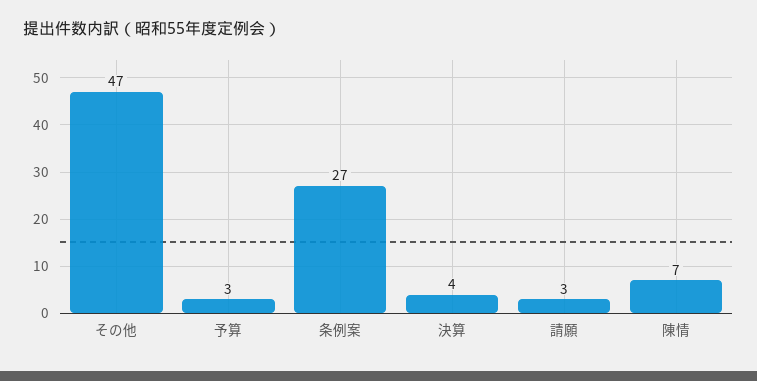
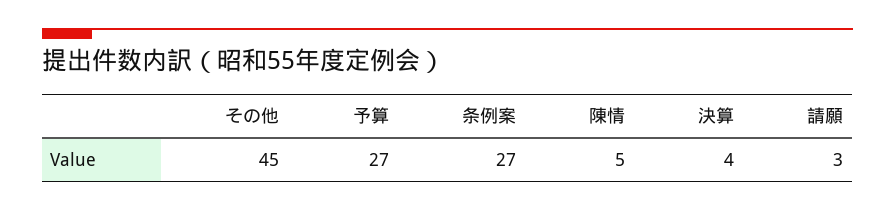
その他: 47 -> 45
予算: 3 -> 27
陳情: 7 -> 5

